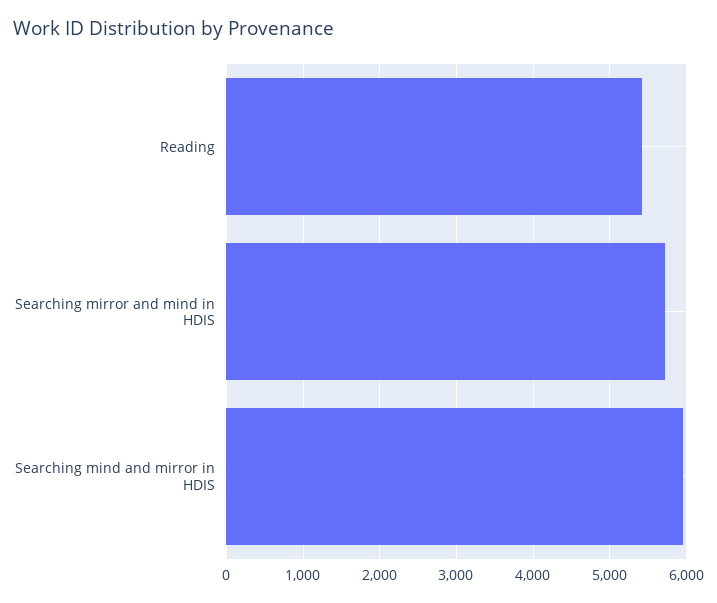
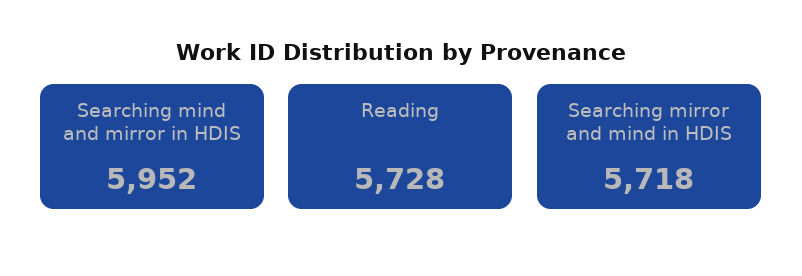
Reading: 5400 -> 5728

